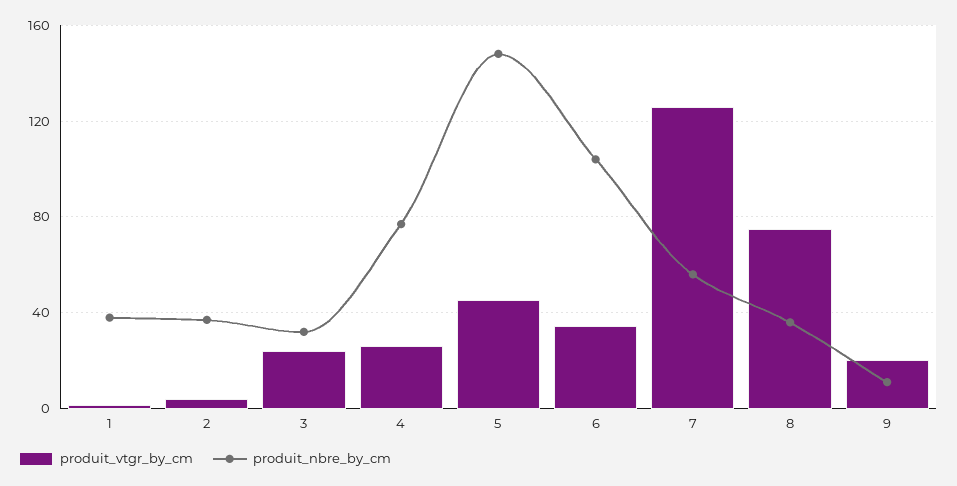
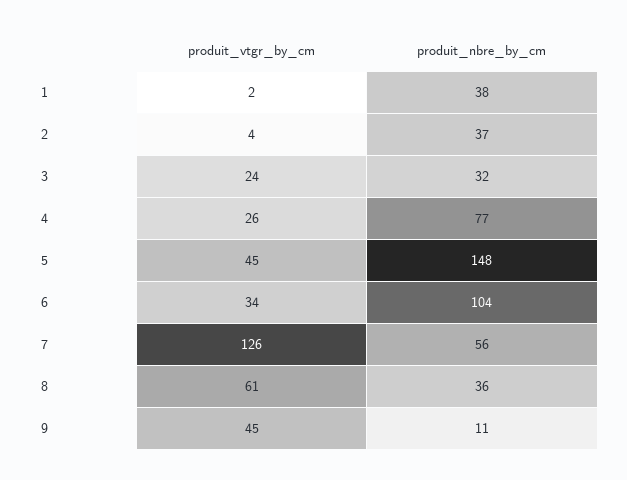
produit_vtgr_by_cm, 8: 75 -> 61
produit_vtgr_by_cm, 9: 20 -> 45

